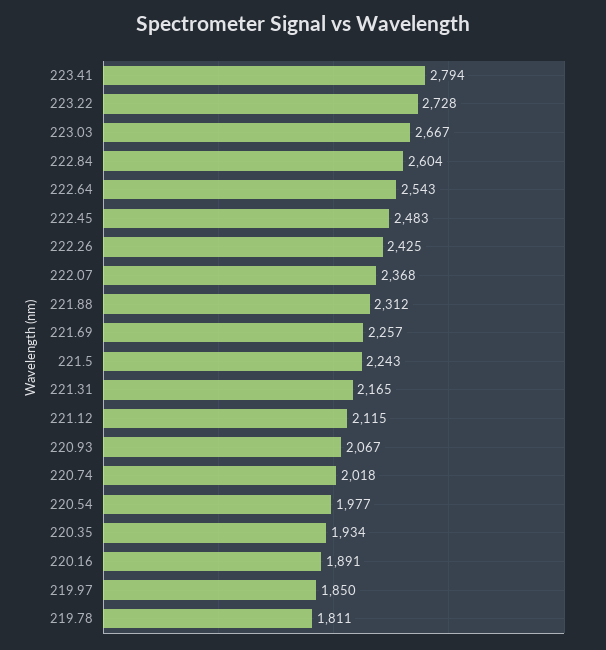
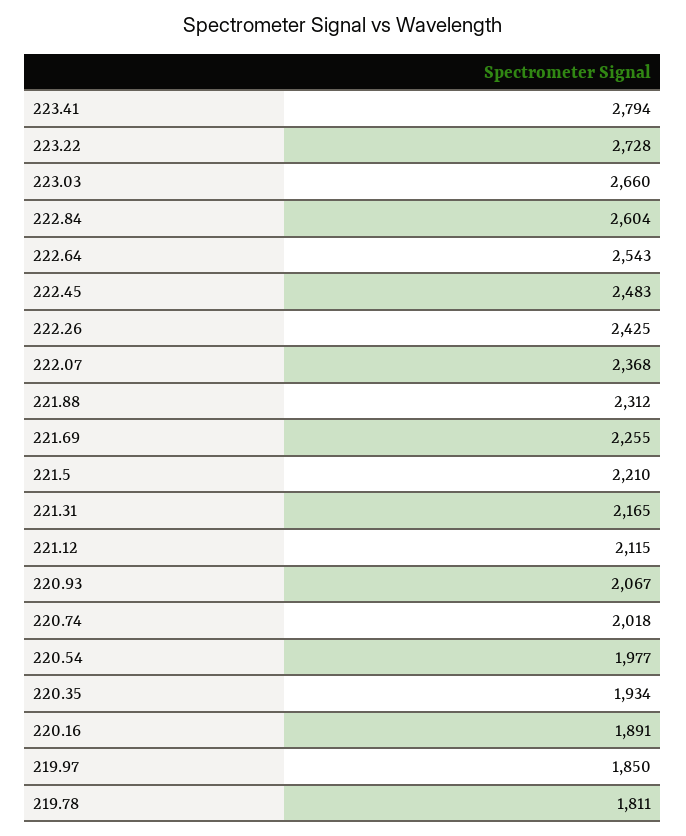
223.03: 2667 -> 2660
221.69: 2257 -> 2255
221.5: 2243 -> 2210

